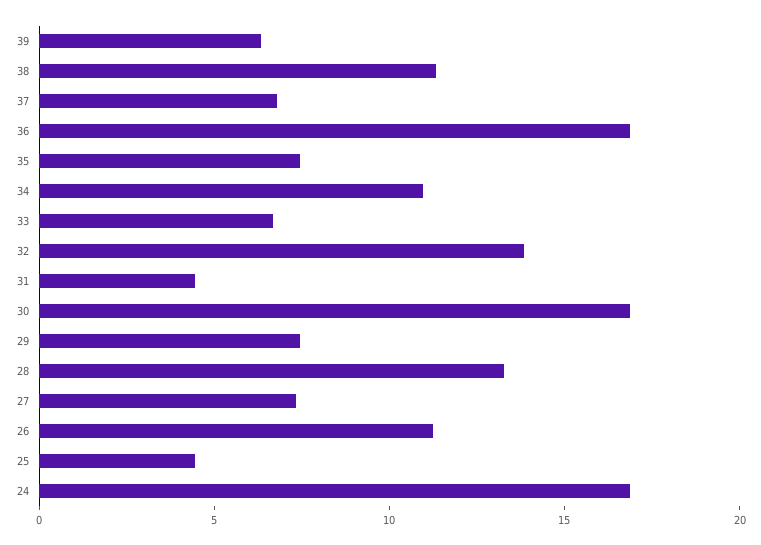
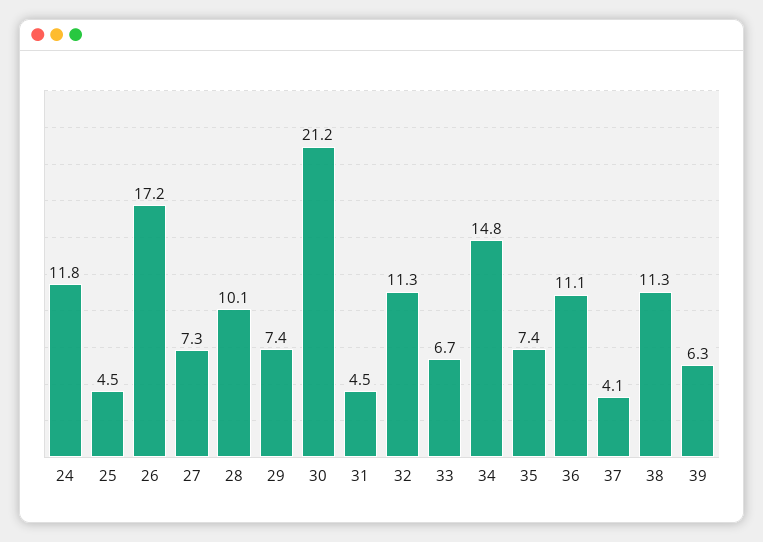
37: 7 -> 4.1
36: 17 -> 11.1
34: 11 -> 14.8
32: 14 -> 11.3
30: 17 -> 21.2
28: 13 -> 10.1
26: 11 -> 17.2
24: 17 -> 11.8

